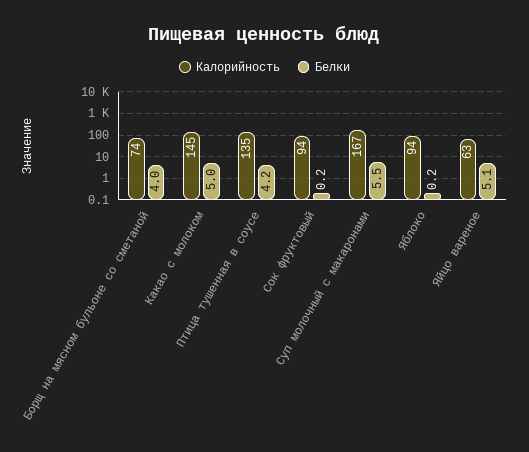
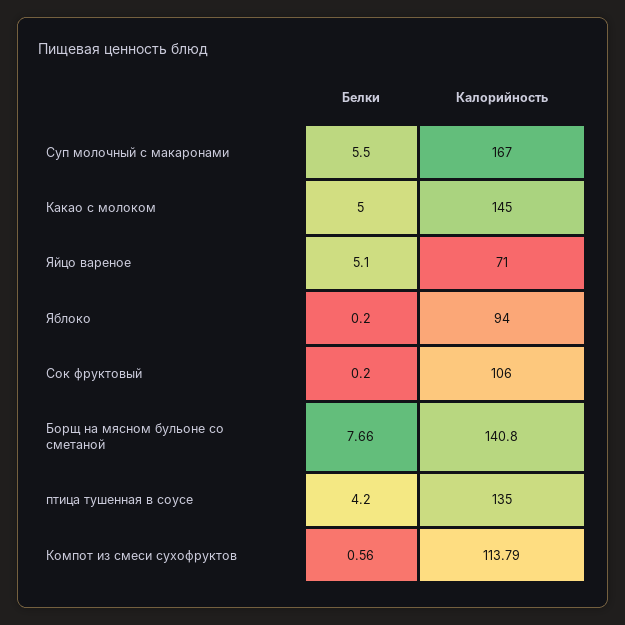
Калорийность, Борщ на мясном бульоне со сметаной: 74 -> 140.8
Белки, Борщ на мясном бульоне со сметаной: 4 -> 7.66
Калорийность, Сок фруктовый: 94 -> 106
Калорийность, Яйцо вареное: 63 -> 71
Белки, Компот из смеси сухофруктов: none -> 0.56
Калорийность, Компот из смеси сухофруктов: none -> 113.79

